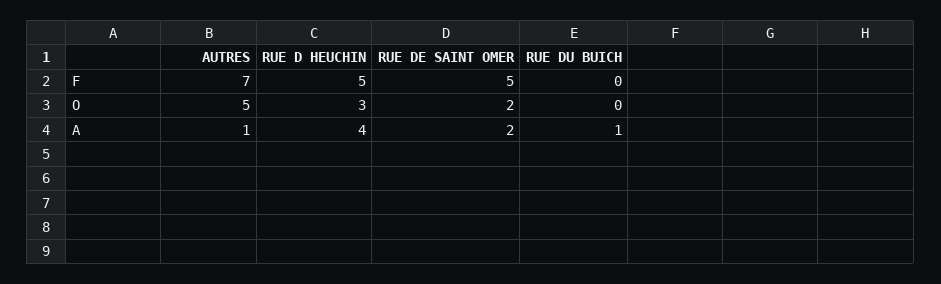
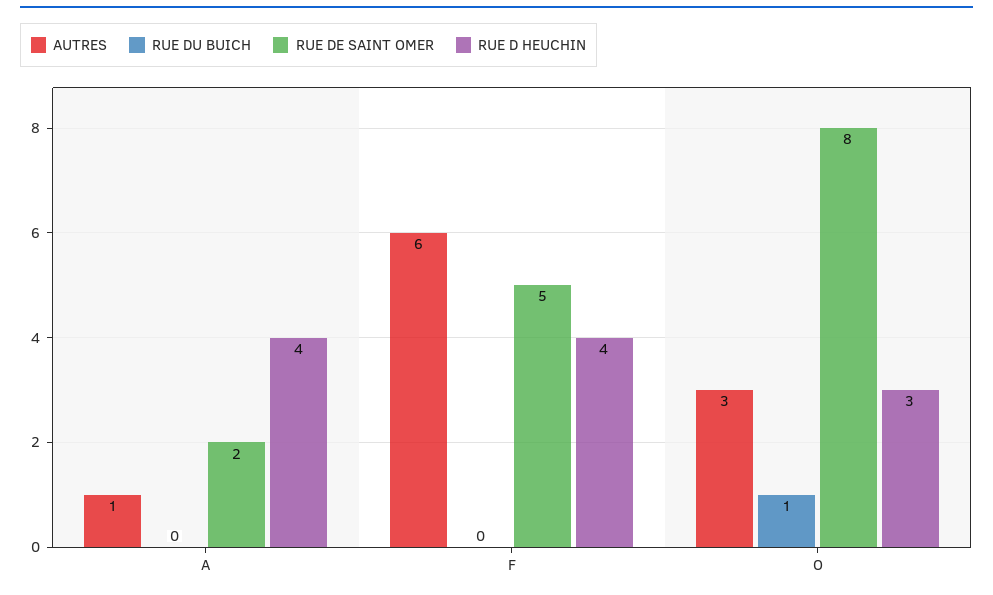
AUTRES, F: 7 -> 6
RUE D HEUCHIN, F: 5 -> 4
AUTRES, O: 5 -> 3
RUE DE SAINT OMER, O: 2 -> 8
RUE DU BUICH, O: 0 -> 1
RUE DU BUICH, A: 1 -> 0

